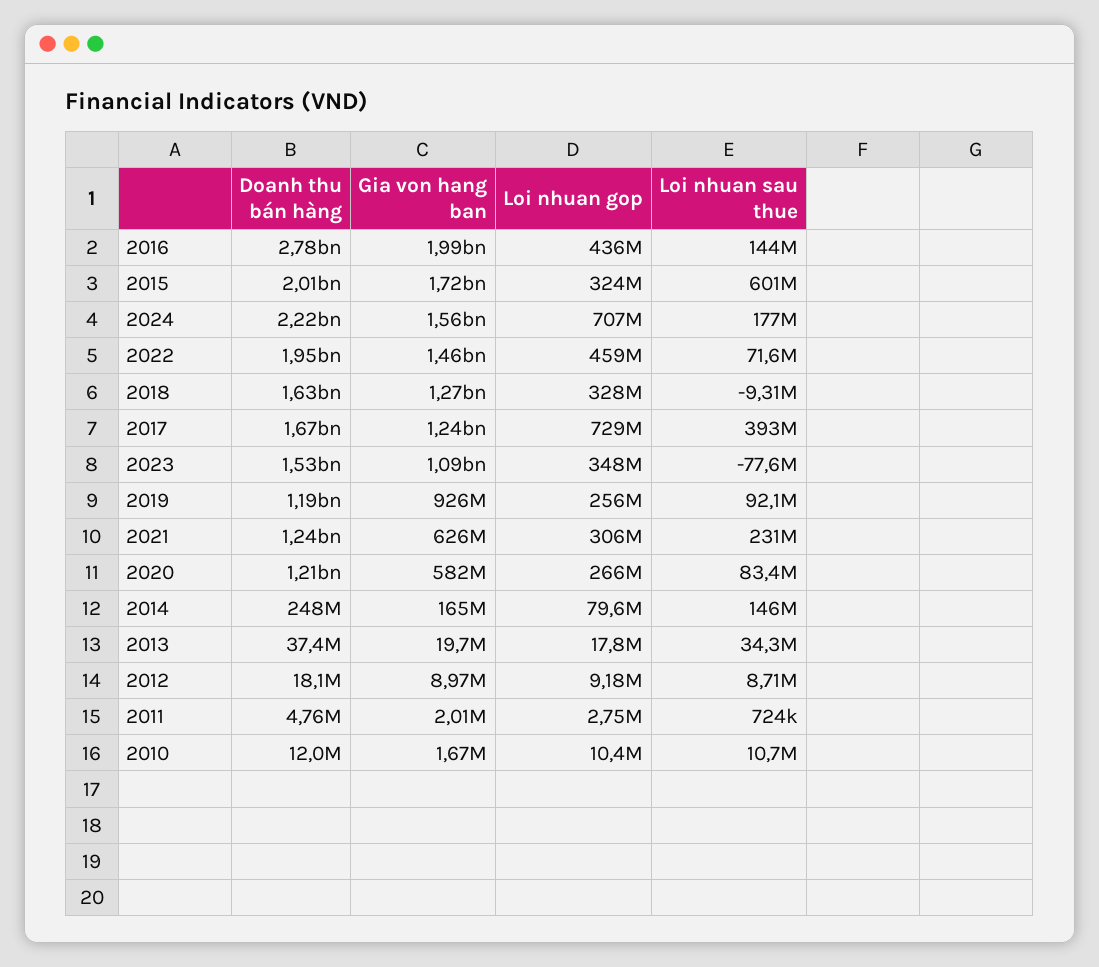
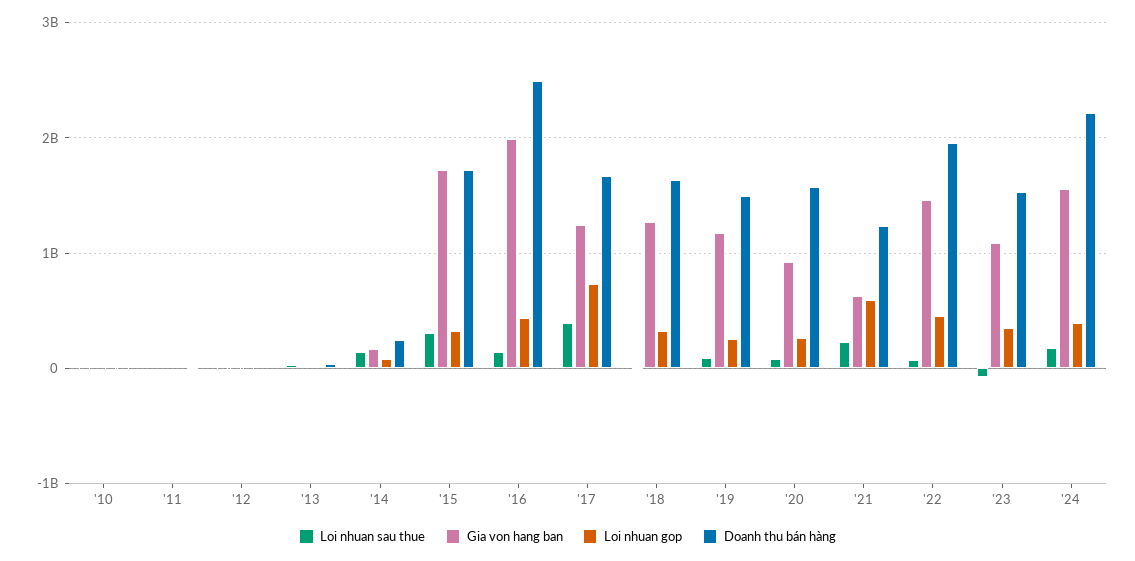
Doanh thu bán hàng, 2016: 2780000000 -> 2500000000
Doanh thu bán hàng, 2015: 2010000000 -> 1700000000
Loi nhuan sau thue, 2015: 601000000 -> 300000000
Loi nhuan gop, 2024: 707000000 -> 400000000
Doanh thu bán hàng, 2019: 1190000000 -> 1500000000
Gia von hang ban, 2019: 926000000 -> 1200000000
Loi nhuan gop, 2021: 306000000 -> 600000000
Doanh thu bán hàng, 2020: 1210000000 -> 1600000000
Gia von hang ban, 2020: 582000000 -> 900000000

